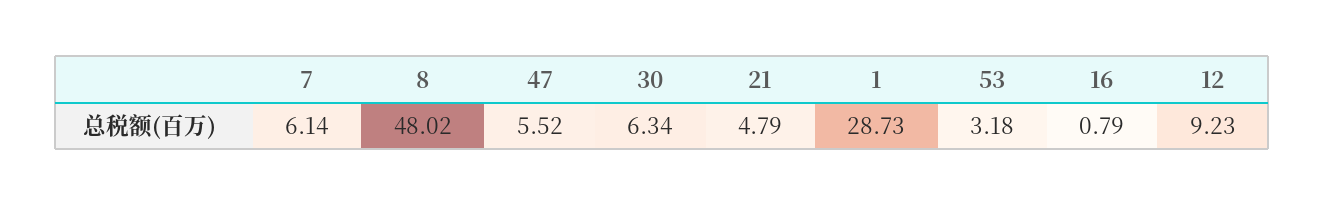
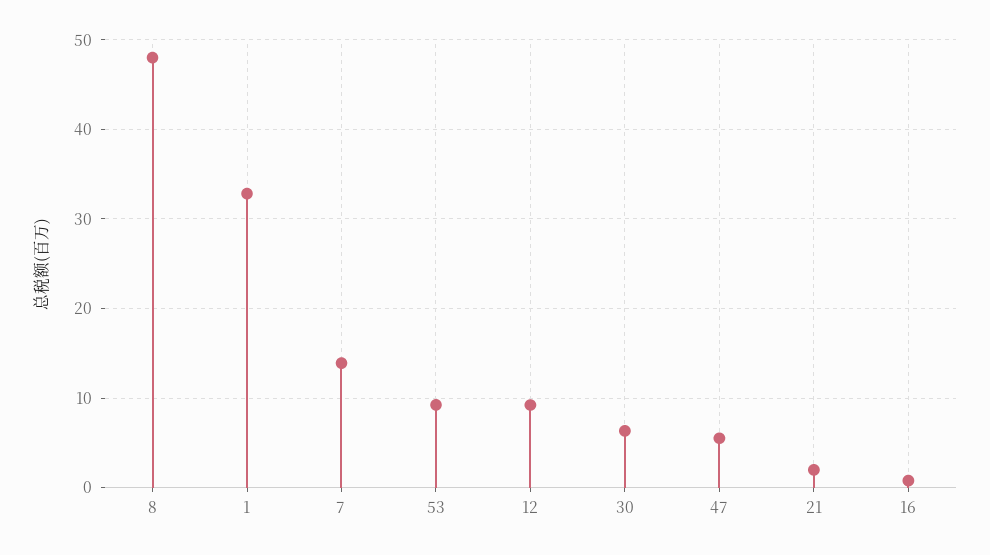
7: 6.14 -> 14
21: 4.79 -> 2
1: 28.73 -> 33
53: 3.18 -> 9

